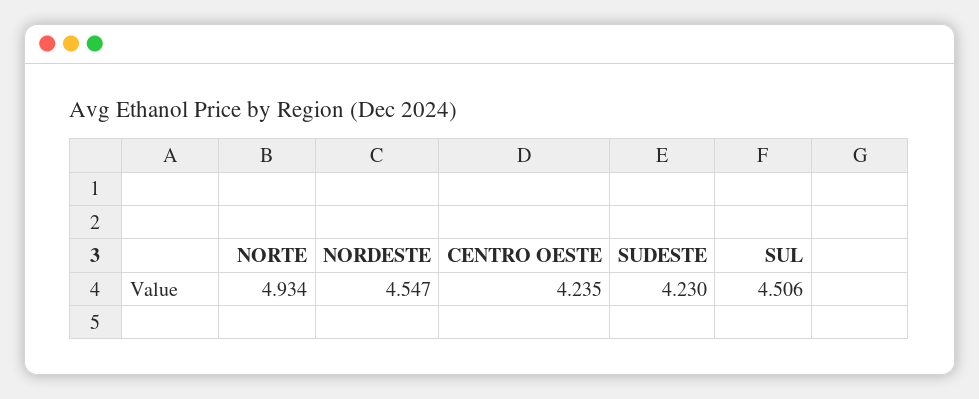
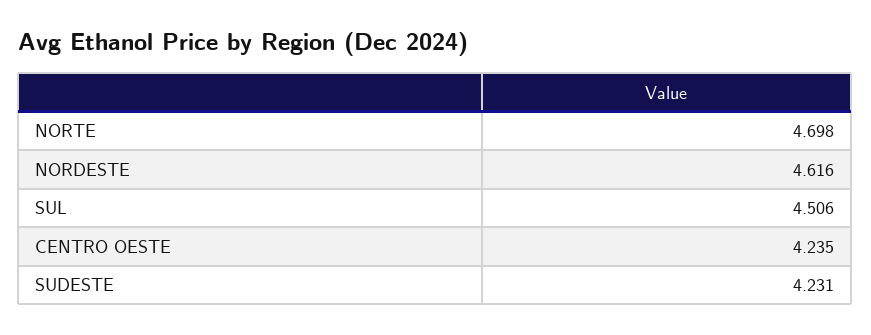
NORTE: 4.934 -> 4.698
NORDESTE: 4.547 -> 4.616
SUDESTE: 4.23 -> 4.231

